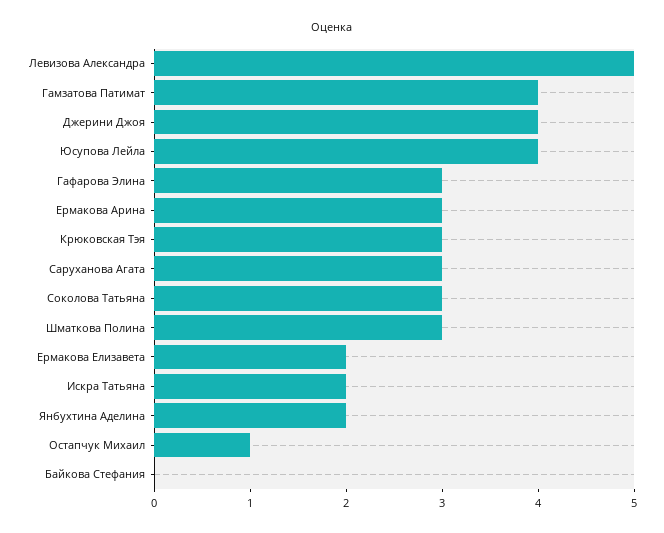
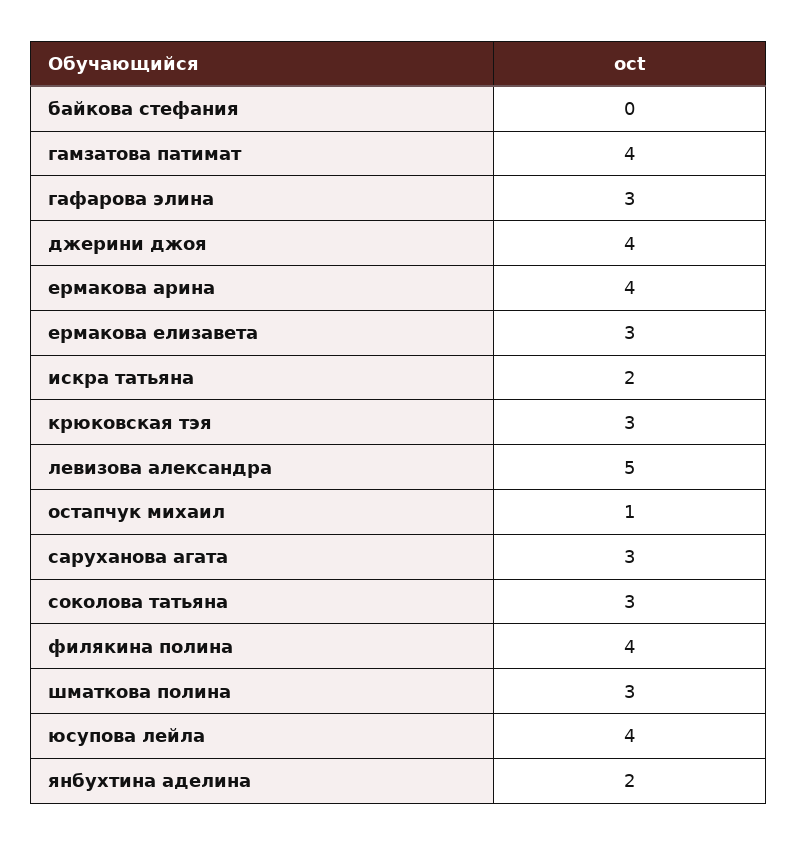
Ермакова Арина: 3 -> 4
Ермакова Елизавета: 2 -> 3
филякина полина: none -> 4

